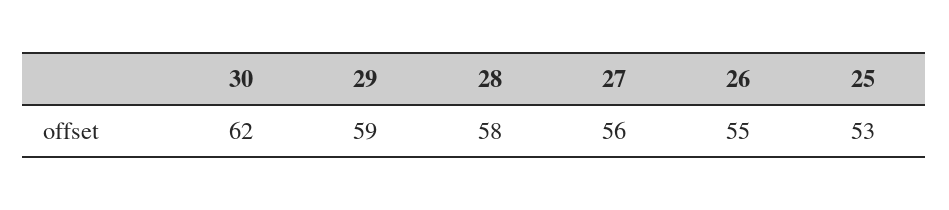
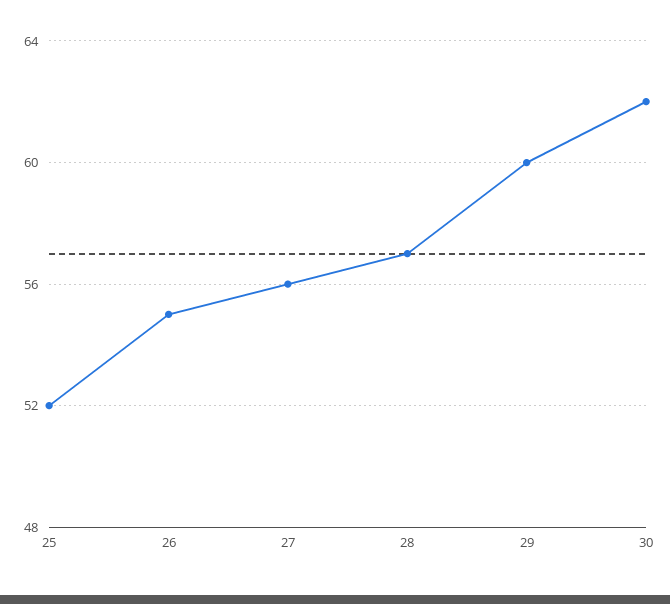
29: 59 -> 60
28: 58 -> 57
25: 53 -> 52

